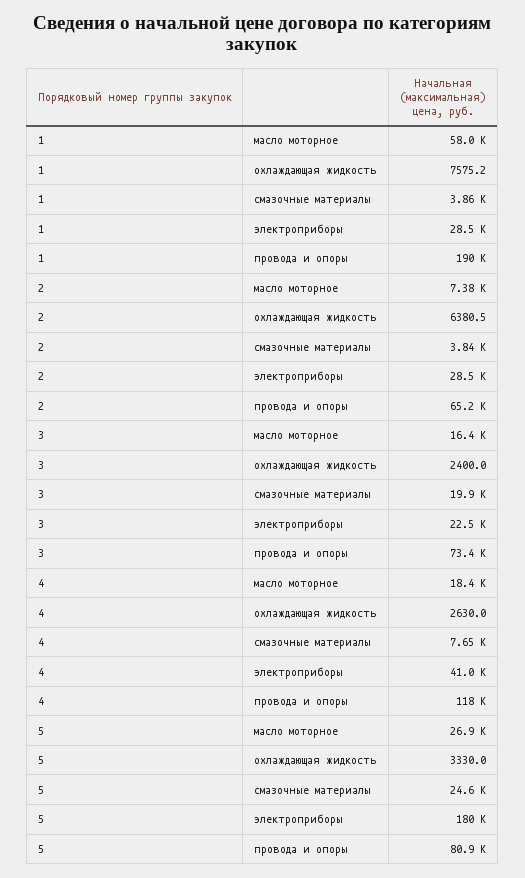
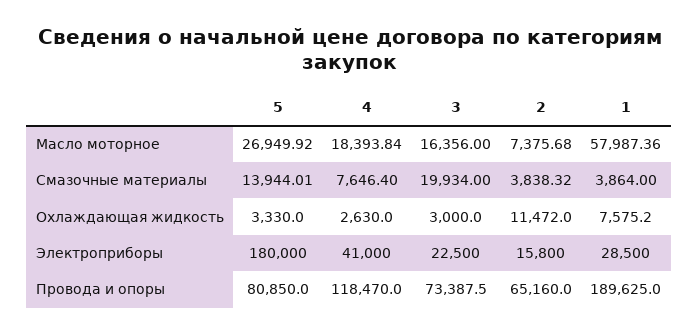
2, охлаждающая жидкость: 6380.5 -> 11472
2, электроприборы: 28500 -> 15800
3, охлаждающая жидкость: 2400 -> 3000
5, смазочные материалы: 24600 -> 13944.01

